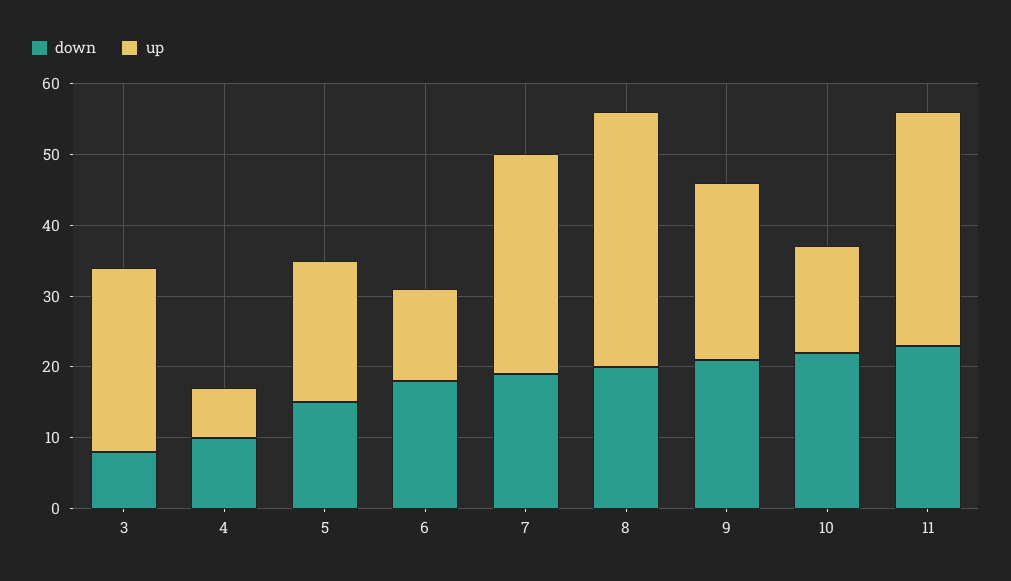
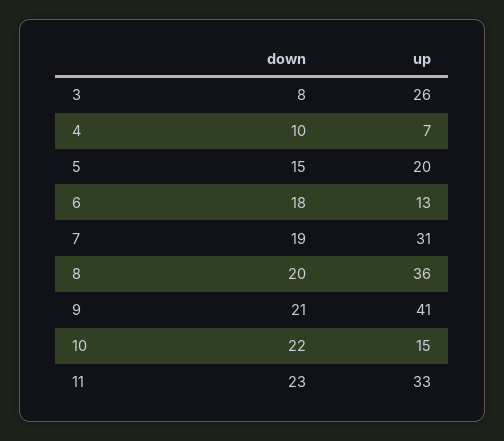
up, 9: 25 -> 41

